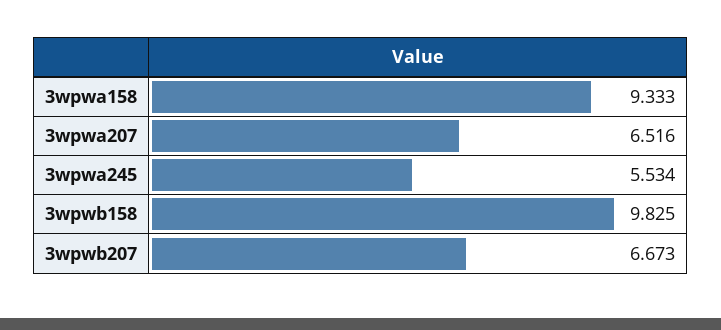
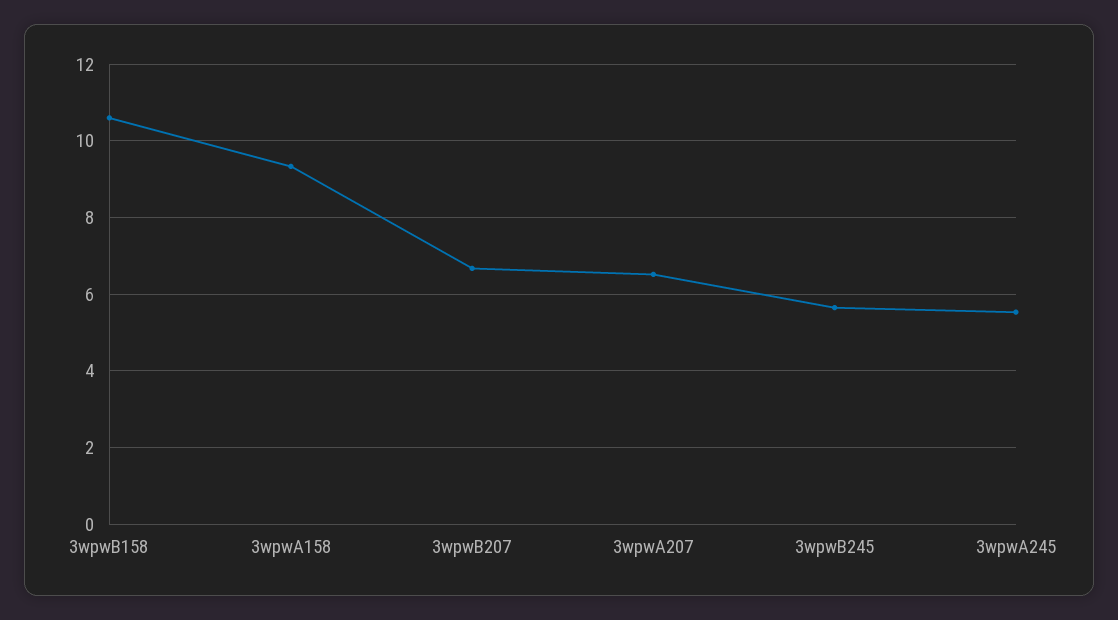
3wpwb158: 9.825 -> 10.6
3wpwB245: none -> 5.6

